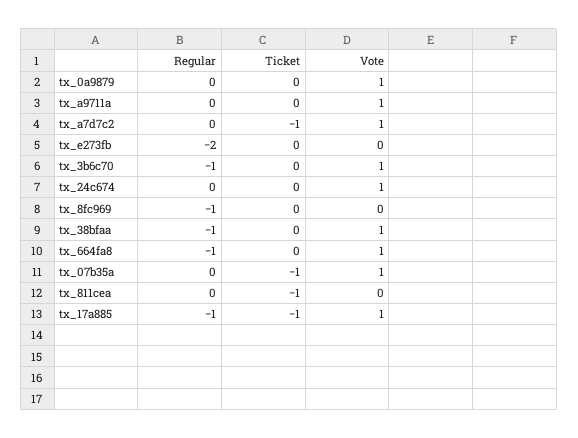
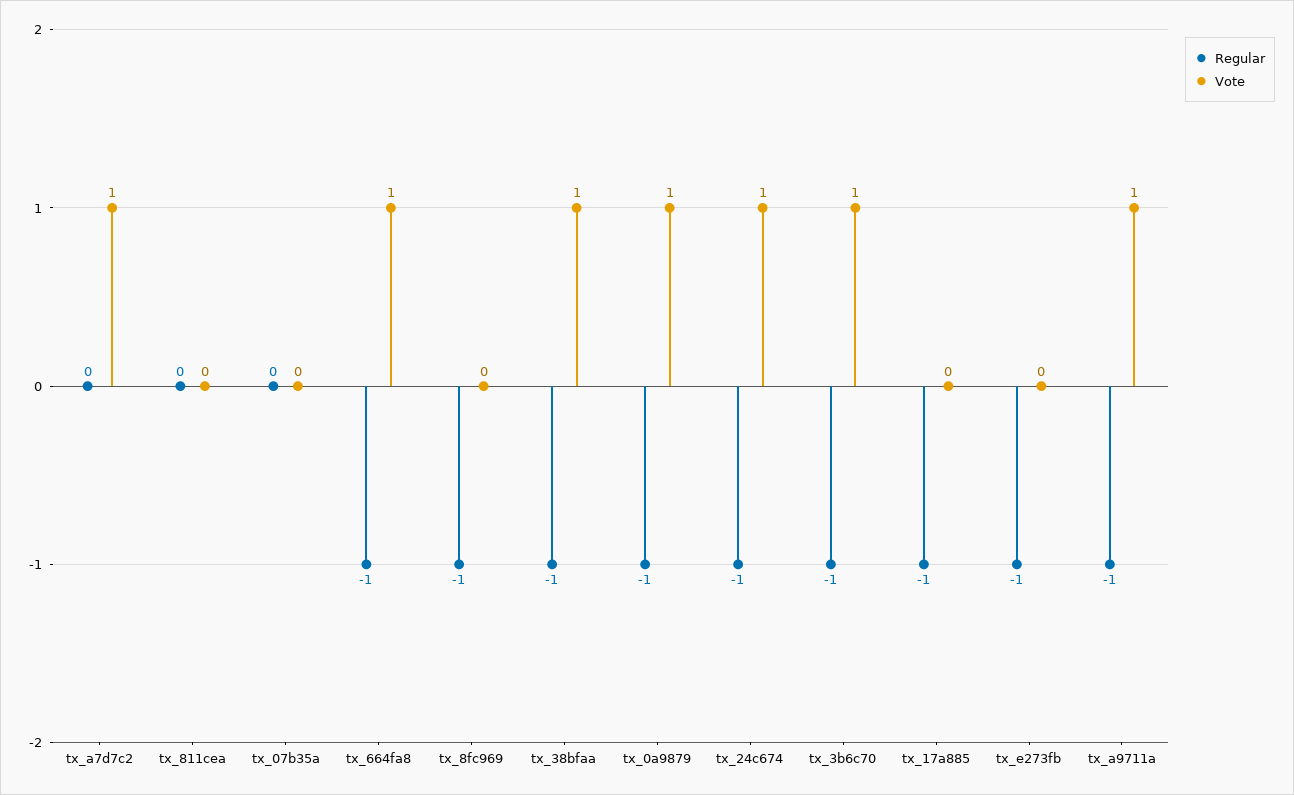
Regular, tx_0a9879: 0 -> -1
Ticket, tx_0a9879: 0 -> none
Regular, tx_a9711a: 0 -> -1
Ticket, tx_a9711a: 0 -> none
Ticket, tx_a7d7c2: -1 -> none
Regular, tx_e273fb: -2 -> -1
Ticket, tx_e273fb: 0 -> none
Ticket, tx_3b6c70: 0 -> none
Regular, tx_24c674: 0 -> -1
Ticket, tx_24c674: 0 -> none
Ticket, tx_8fc969: 0 -> none
Ticket, tx_38bfaa: 0 -> none
Ticket, tx_664fa8: 0 -> none
Ticket, tx_07b35a: -1 -> none
Vote, tx_07b35a: 1 -> 0
Ticket, tx_811cea: -1 -> none
Ticket, tx_17a885: -1 -> none
Vote, tx_17a885: 1 -> 0

